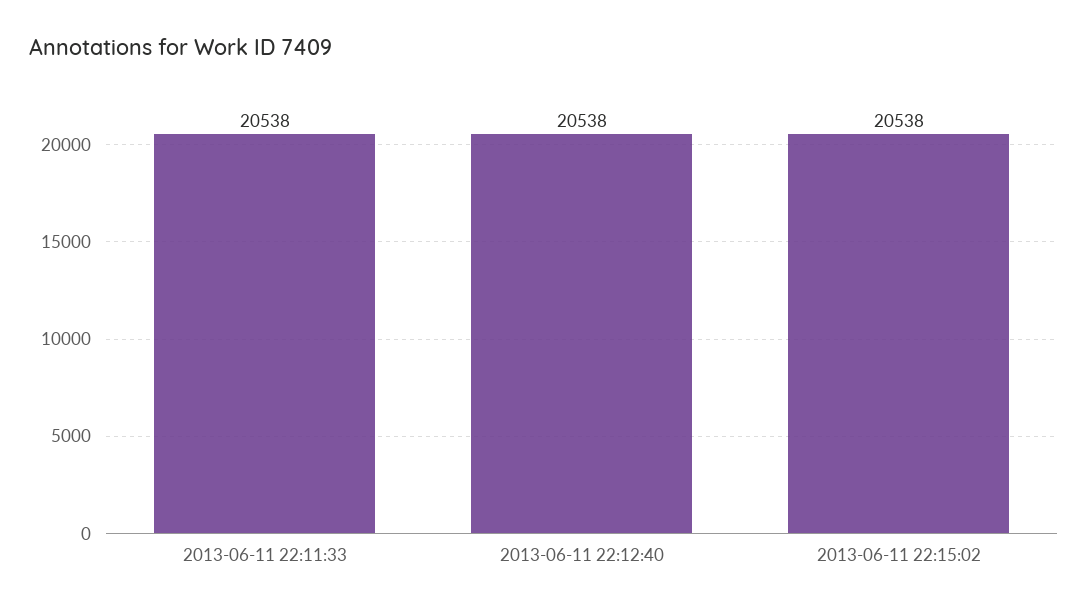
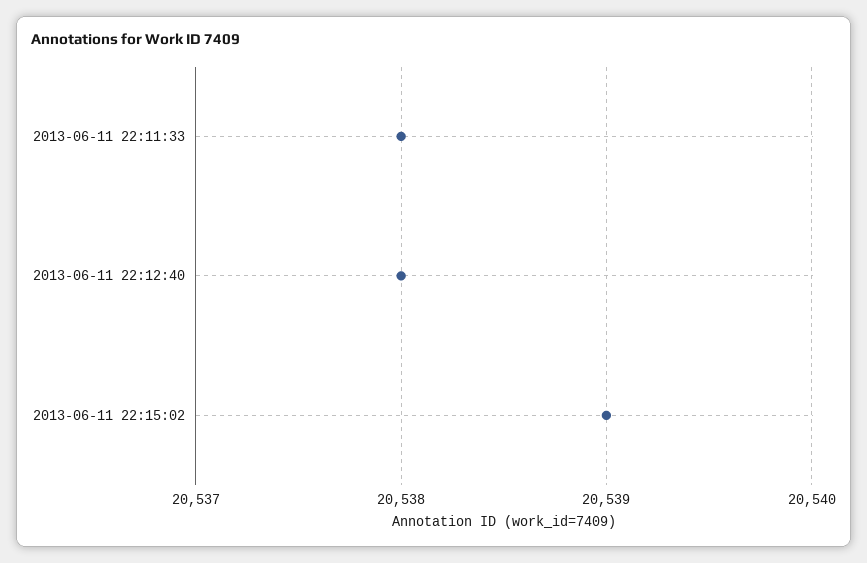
2013-06-11 22:15:02: 20538 -> 20539

